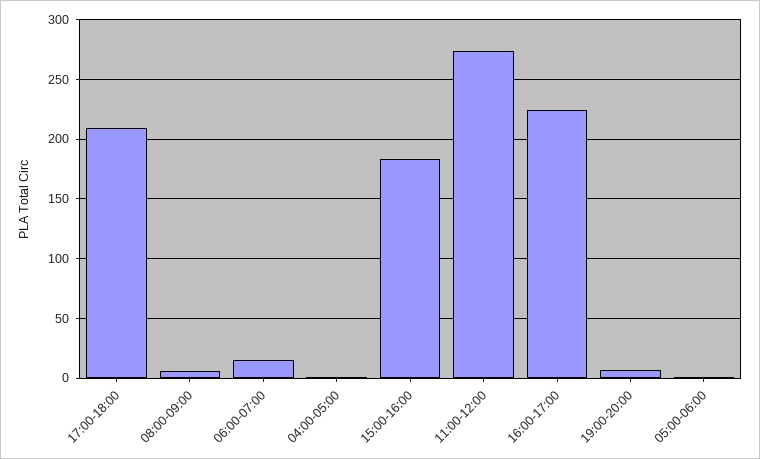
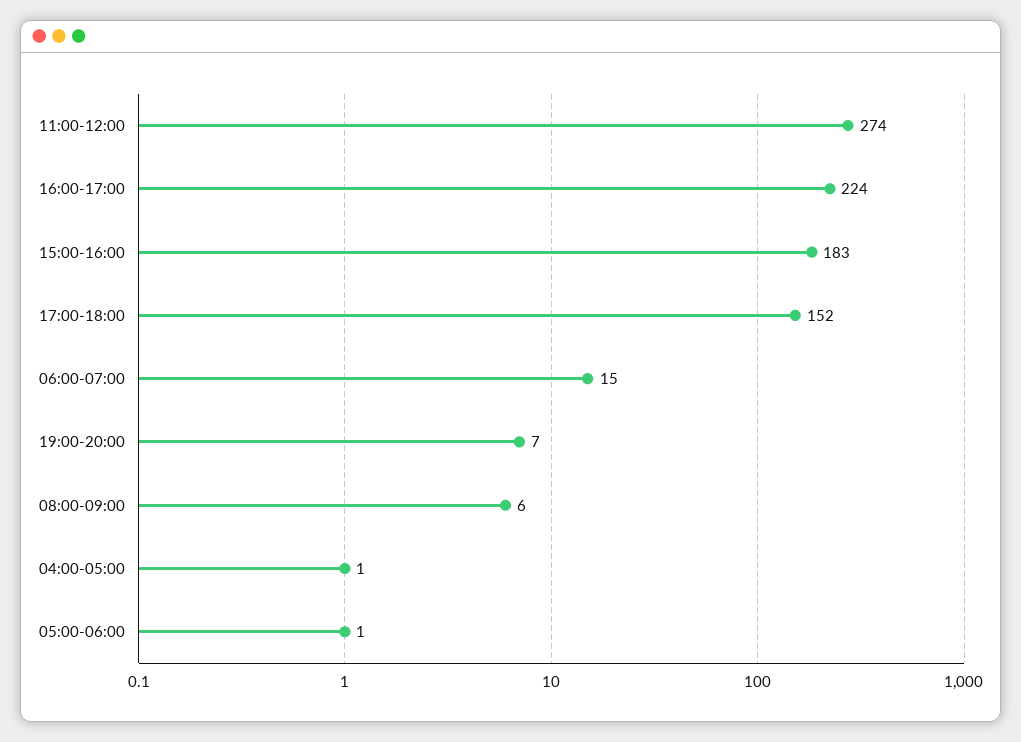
17:00-18:00: 210 -> 152

